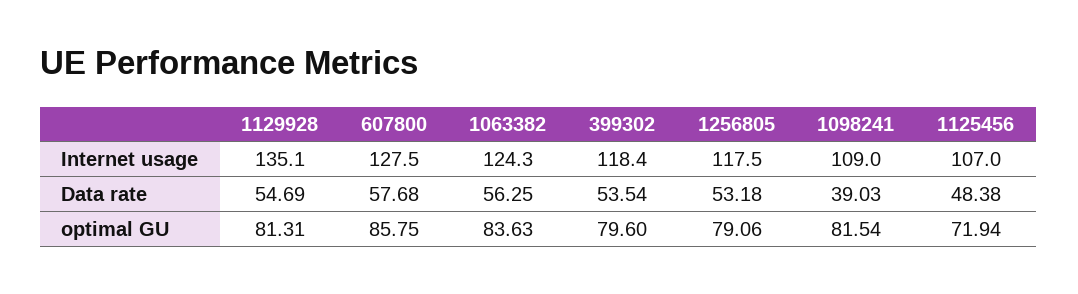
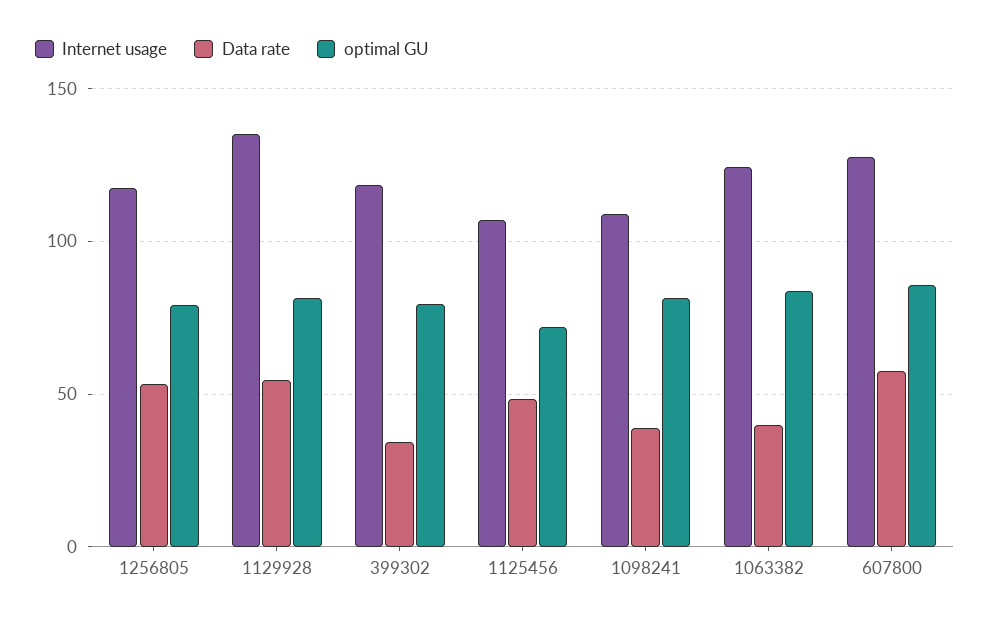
Data rate, 1063382: 56.25 -> 40
Data rate, 399302: 53.54 -> 35

